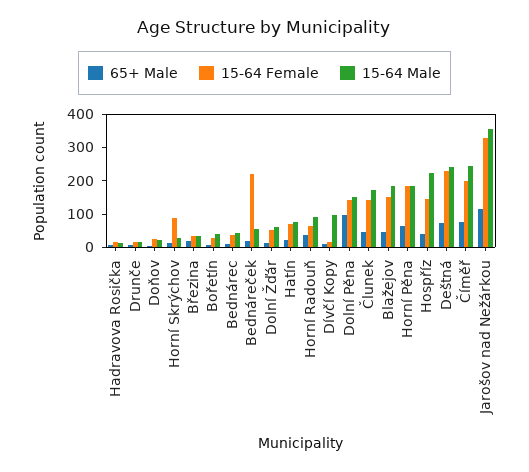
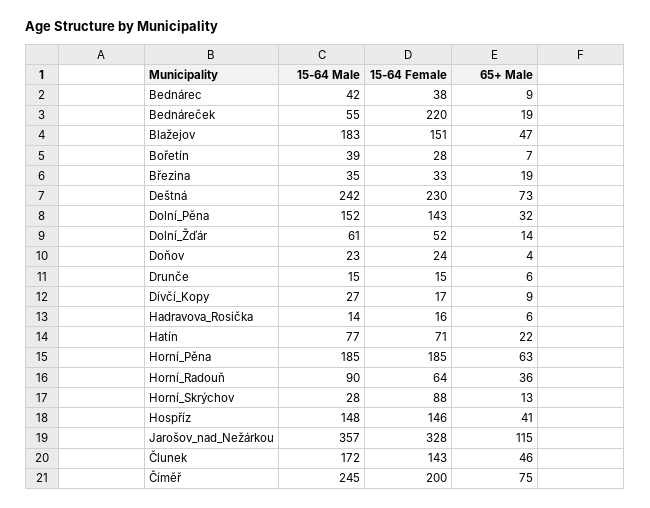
15-64 Male, Dívčí Kopy: 100 -> 27
65+ Male, Dolní Pěna: 100 -> 32
15-64 Male, Hospříz: 225 -> 148

